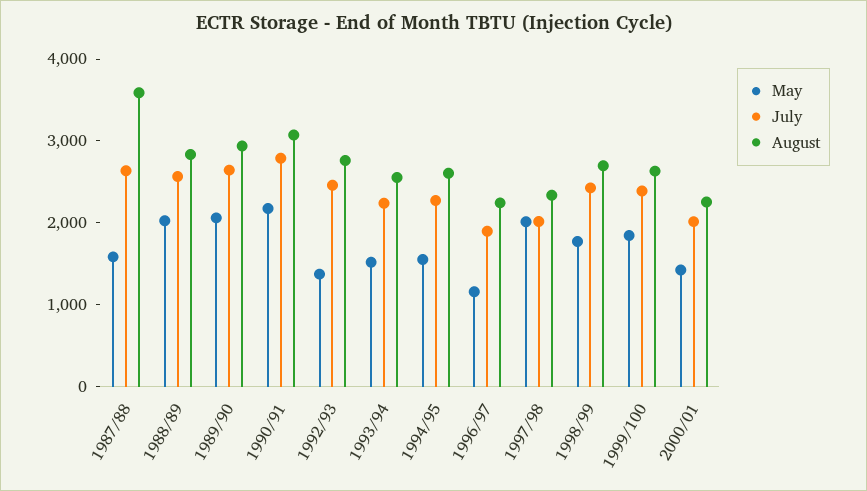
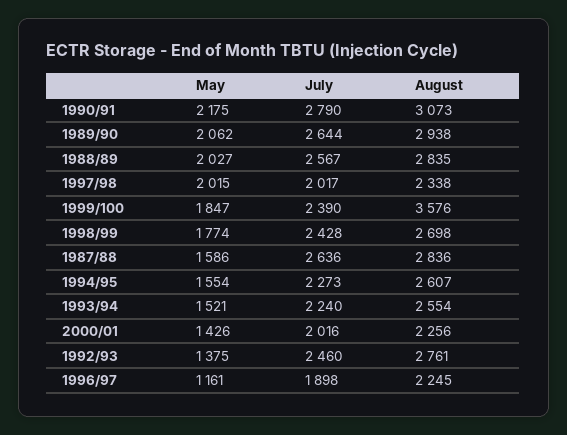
August, 1987/88: 3600 -> 2836
August, 1999/100: 2600 -> 3576

